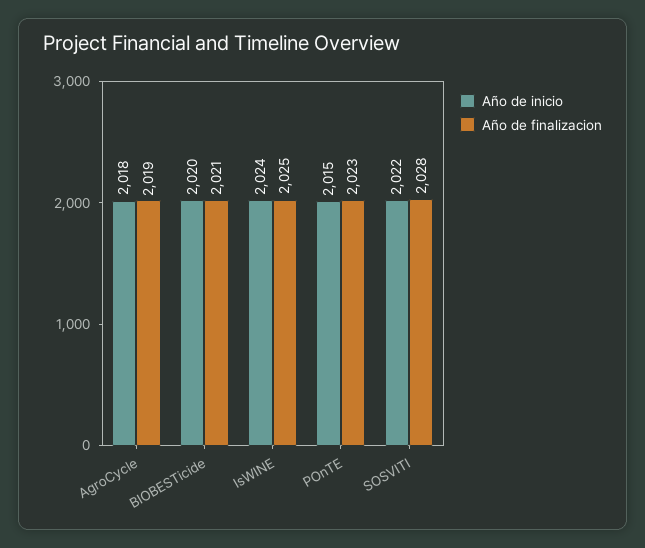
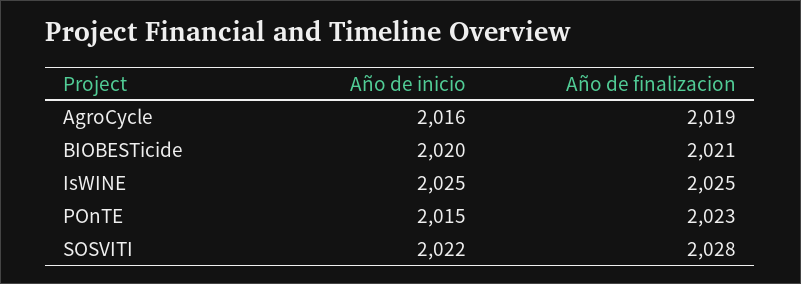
Año de inicio, AgroCycle: 2018 -> 2016
Año de inicio, IsWINE: 2024 -> 2025

